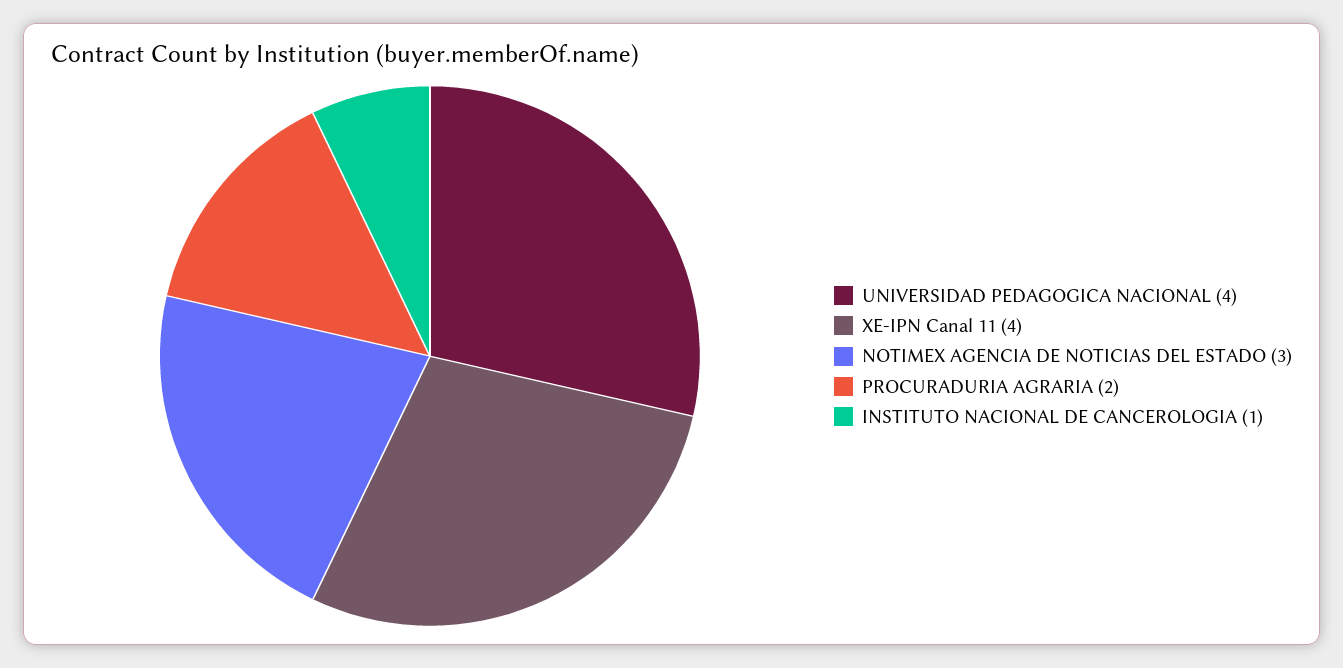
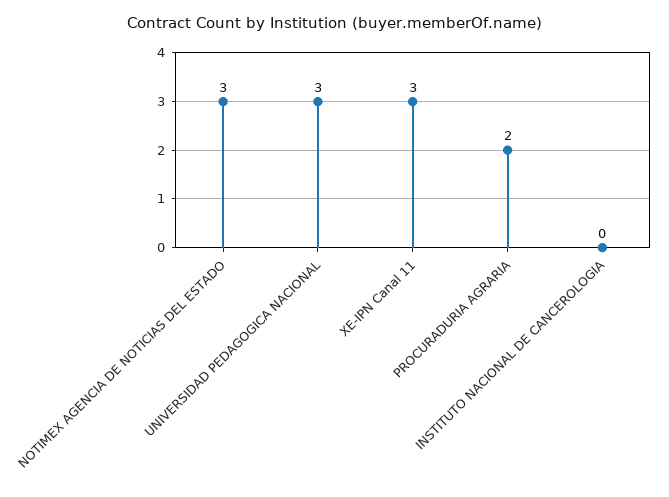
UNIVERSIDAD PEDAGOGICA NACIONAL: 4 -> 3
XE-IPN Canal 11: 4 -> 3
INSTITUTO NACIONAL DE CANCEROLOGIA: 1 -> 0

